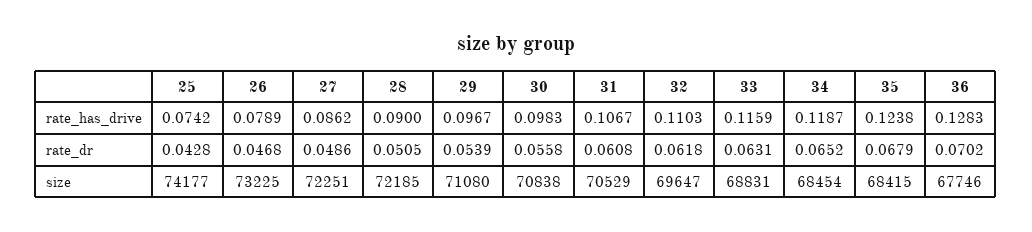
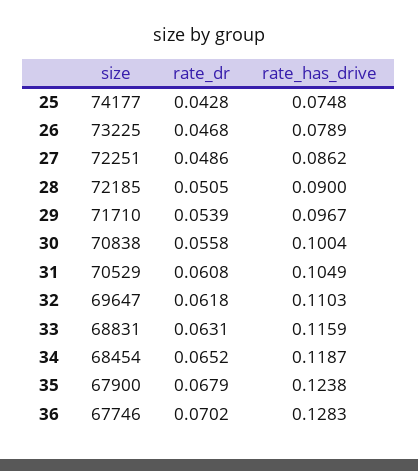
25, rate_has_drive: 0.0742 -> 0.0748
30, rate_has_drive: 0.0983 -> 0.1004
31, rate_has_drive: 0.1067 -> 0.1049
29, size: 71080 -> 71710
35, size: 68415 -> 67900

